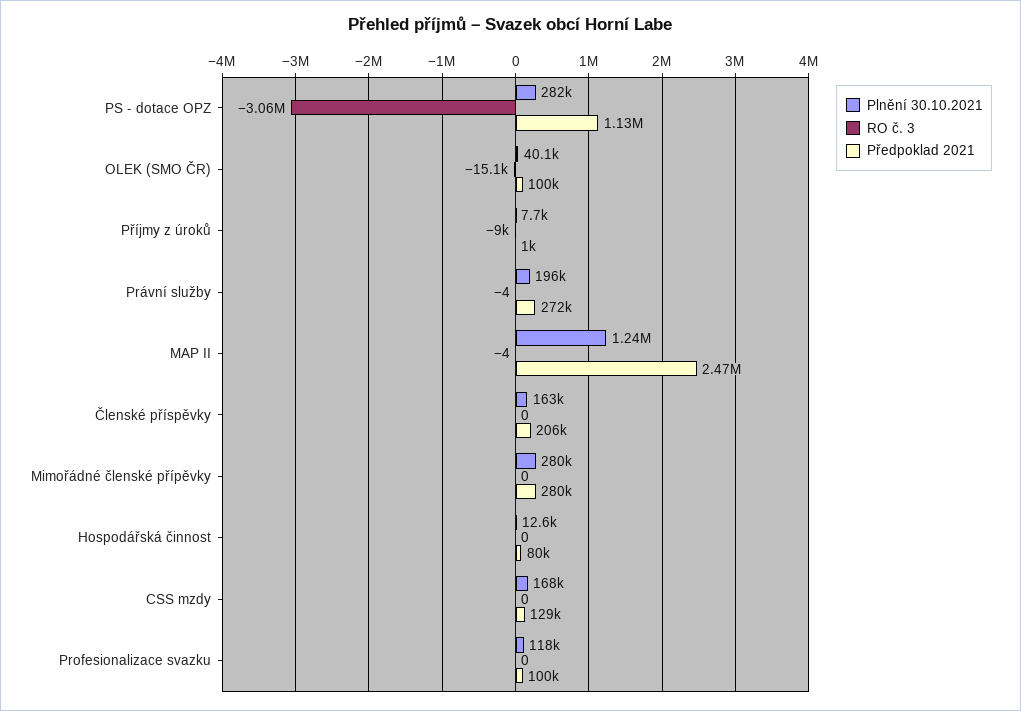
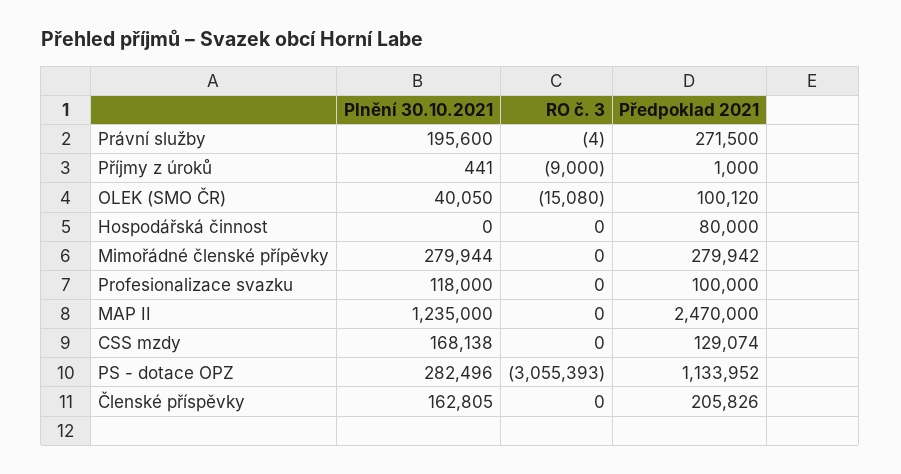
Plnění 30.10.2021, Příjmy z úroků: 7700 -> 441
RO č. 3, MAP II: -4 -> 0
Plnění 30.10.2021, Hospodářská činnost: 12600 -> 0

